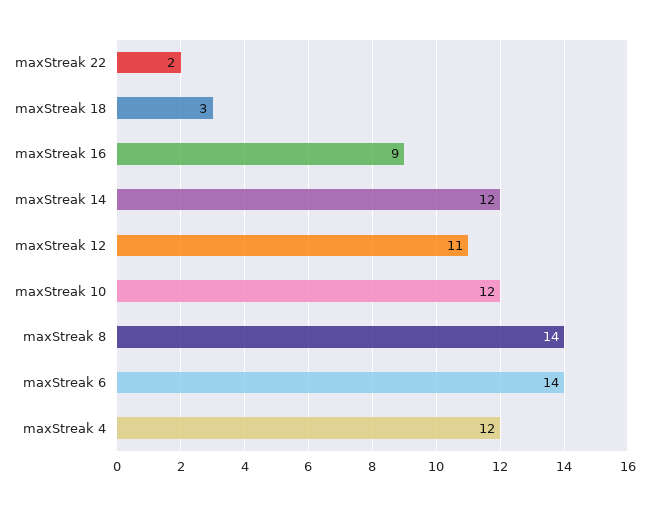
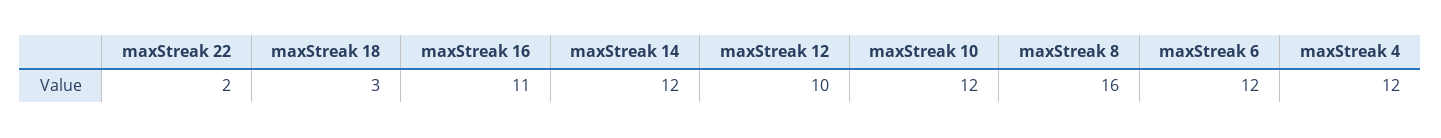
maxStreak 16: 9 -> 11
maxStreak 12: 11 -> 10
maxStreak 8: 14 -> 16
maxStreak 6: 14 -> 12

